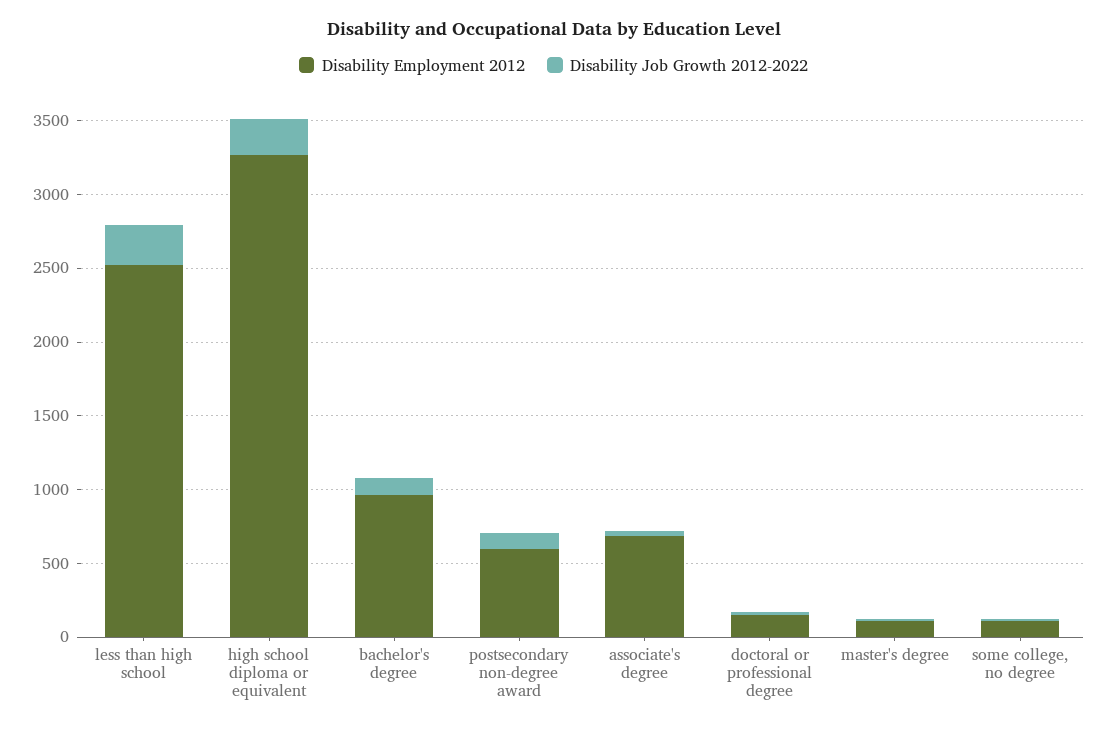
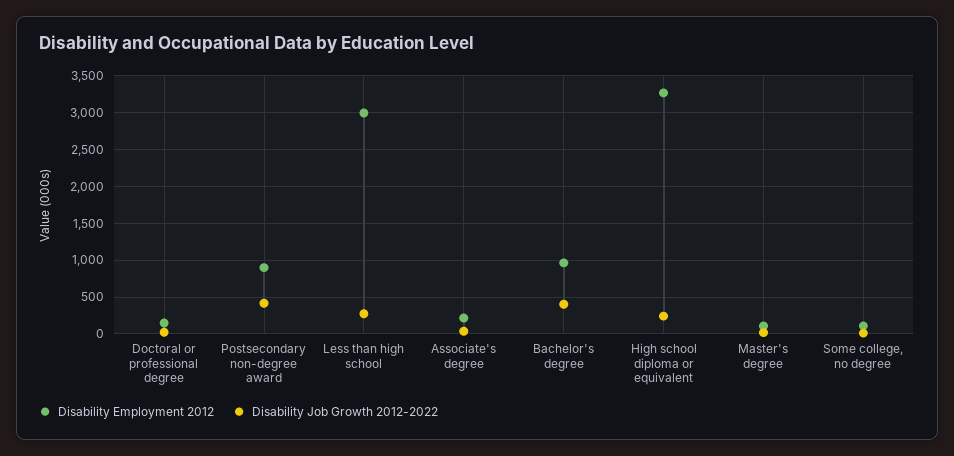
Disability Employment 2012, less than high school: 2500 -> 3000
Disability Job Growth 2012-2022, bachelor's degree: 100 -> 400
Disability Employment 2012, postsecondary non-degree award: 600 -> 900
Disability Job Growth 2012-2022, postsecondary non-degree award: 100 -> 400
Disability Employment 2012, associate's degree: 700 -> 200

